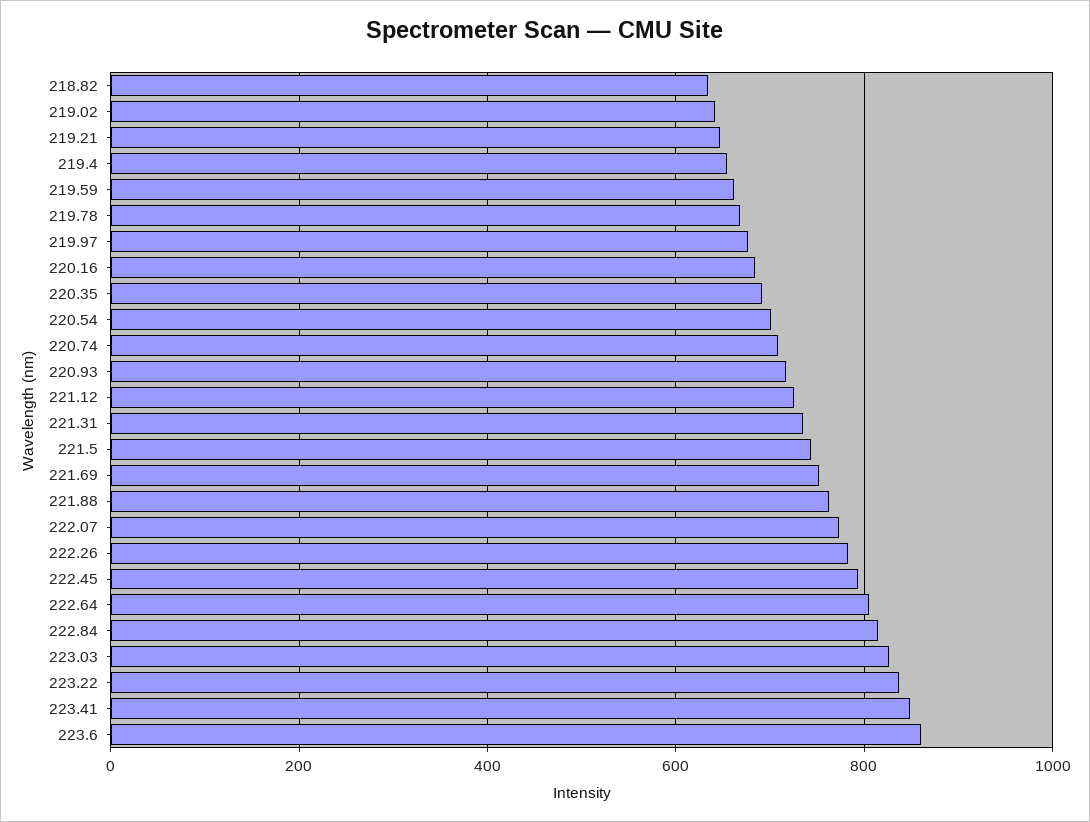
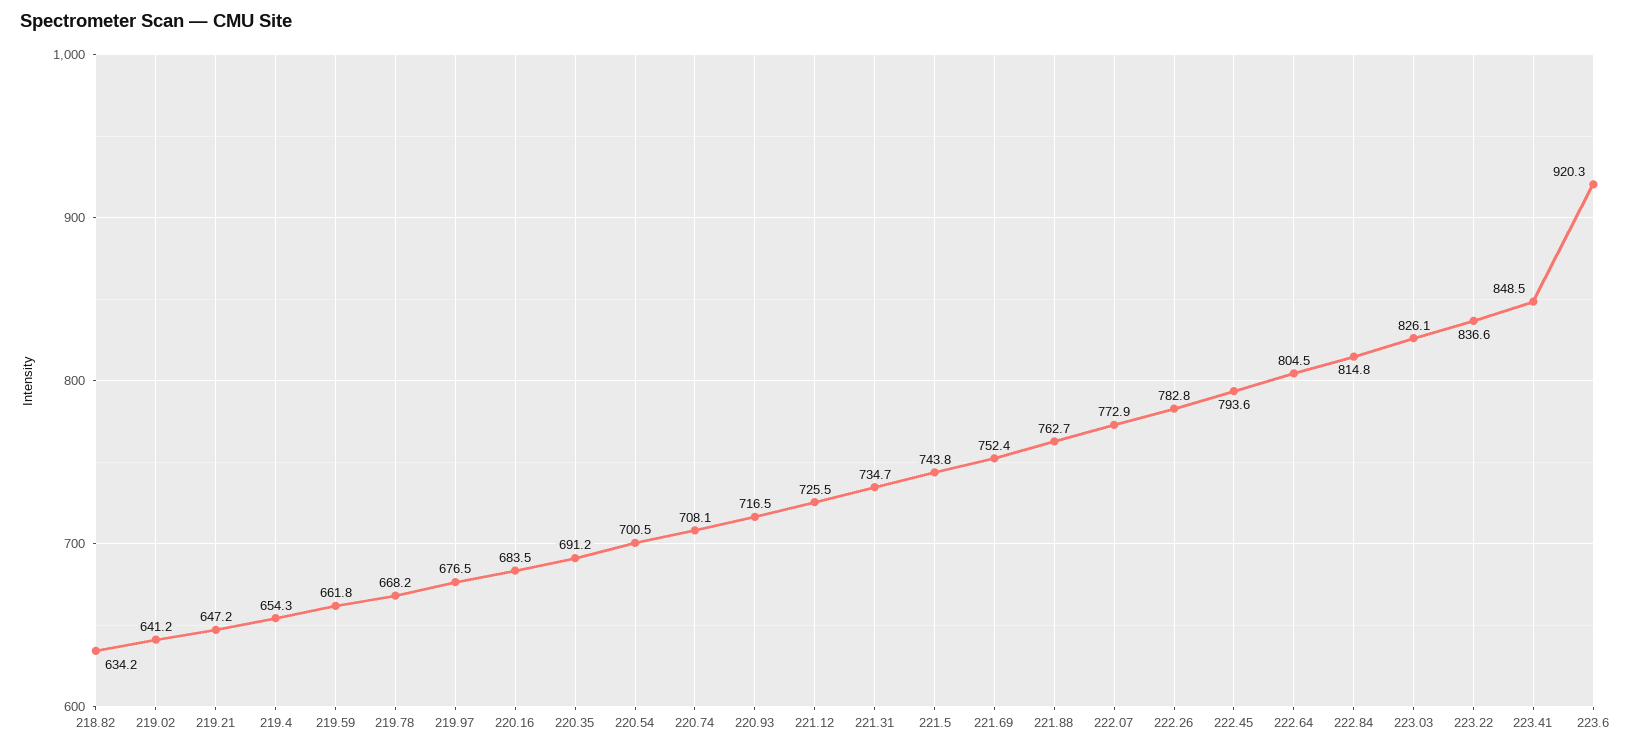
223.6: 860 -> 920.3

